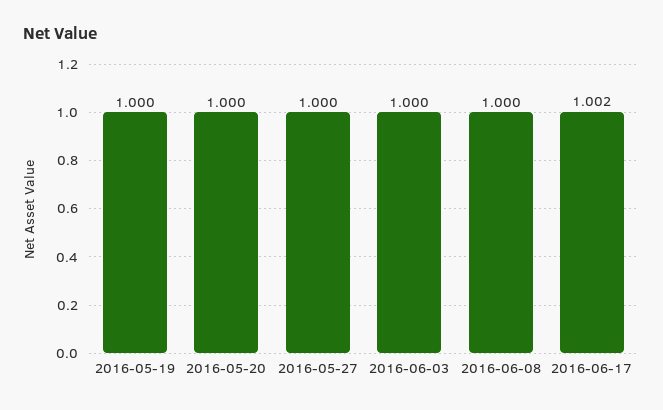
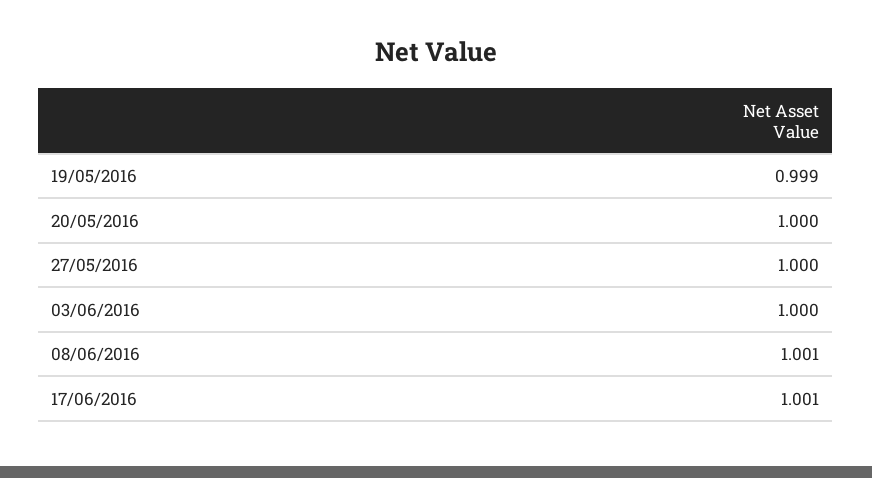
2016-05-19: 1 -> 0.999
2016-06-08: 1 -> 1.001
2016-06-17: 1.002 -> 1.001

